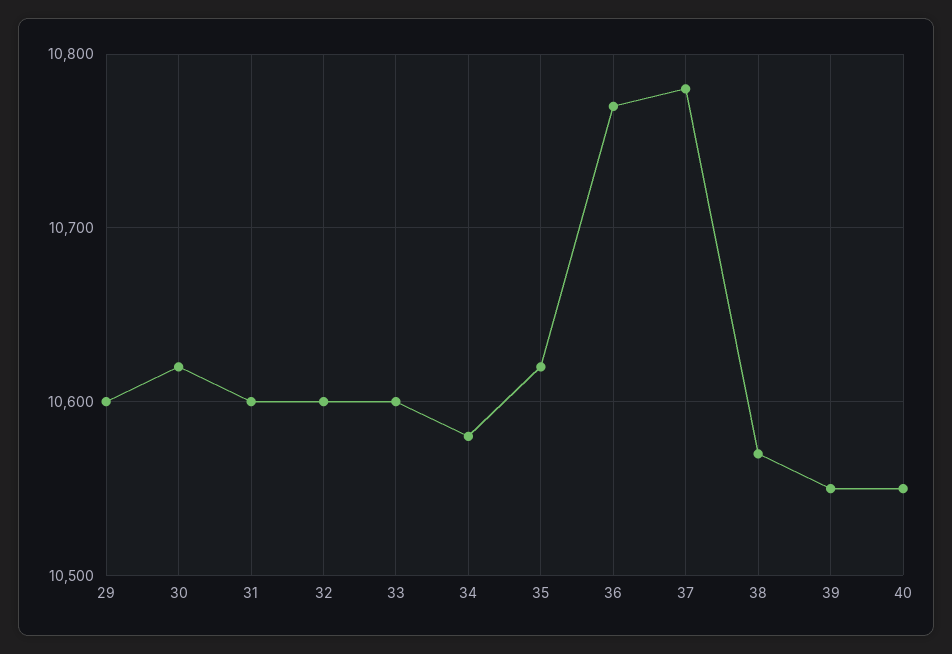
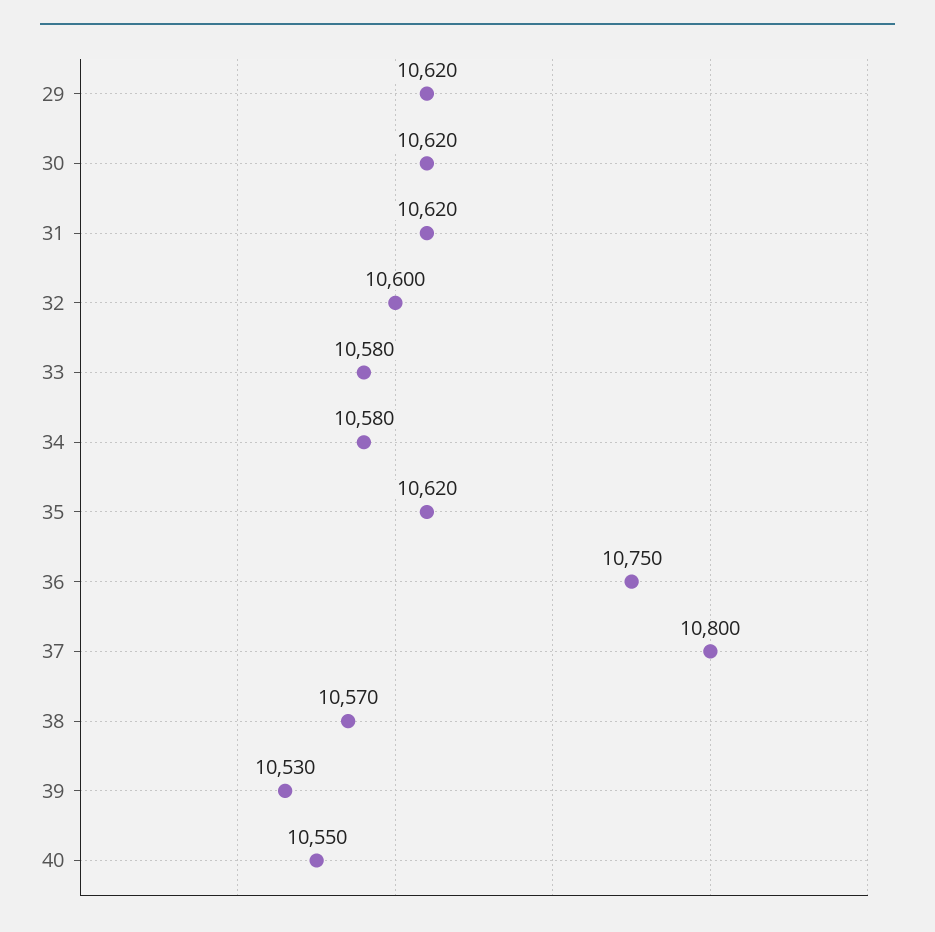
29: 10600 -> 10620
31: 10600 -> 10620
33: 10600 -> 10580
36: 10770 -> 10750
37: 10780 -> 10800
39: 10550 -> 10530

